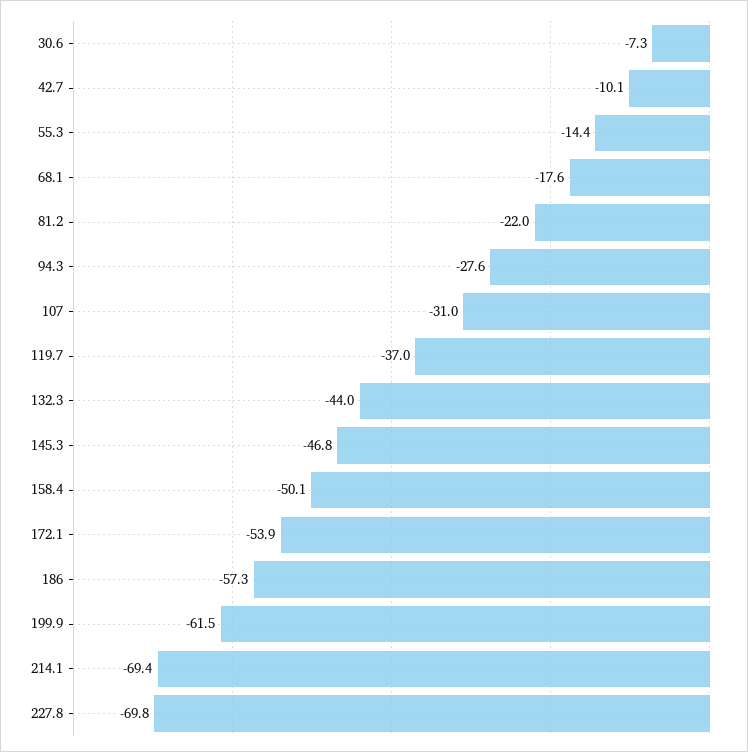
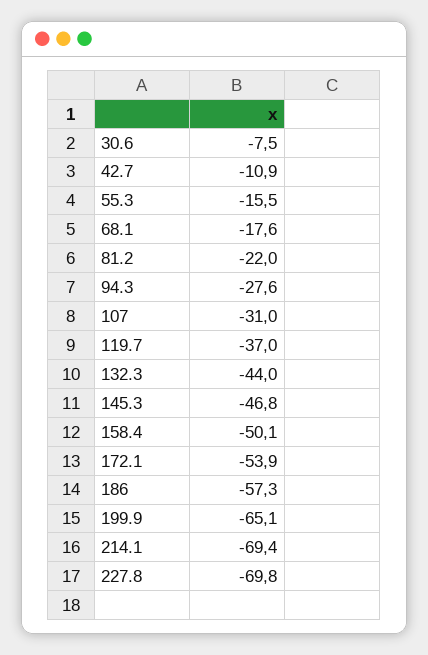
30.6: -7.3 -> -7.5
42.7: -10.1 -> -10.9
55.3: -14.4 -> -15.5
199.9: -61.5 -> -65.1

